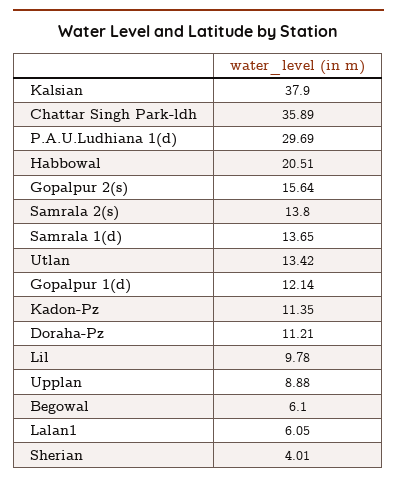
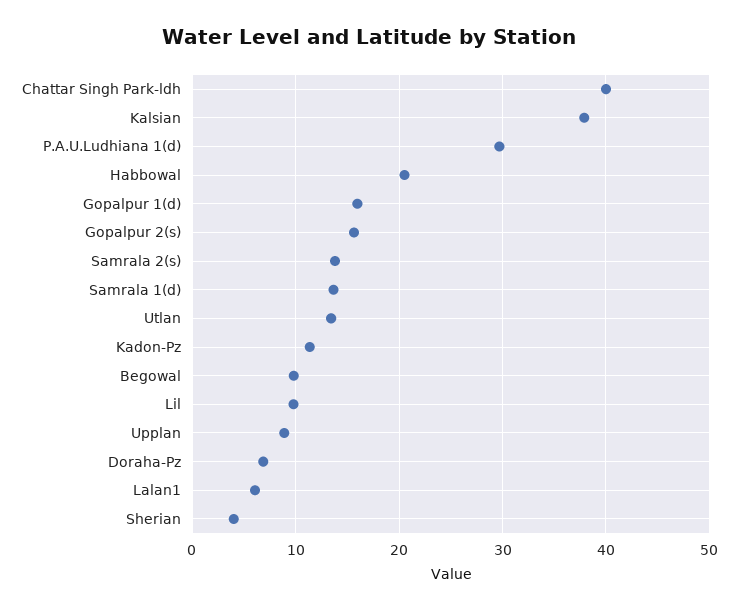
Chattar Singh Park-ldh: 35.89 -> 40
Gopalpur 1(d): 12.14 -> 16
Doraha-Pz: 11.21 -> 7
Begowal: 6.1 -> 10

